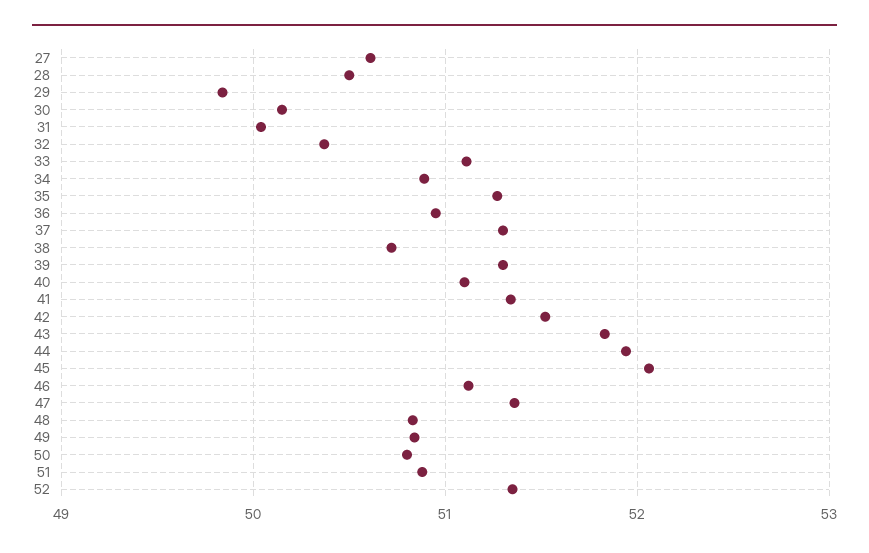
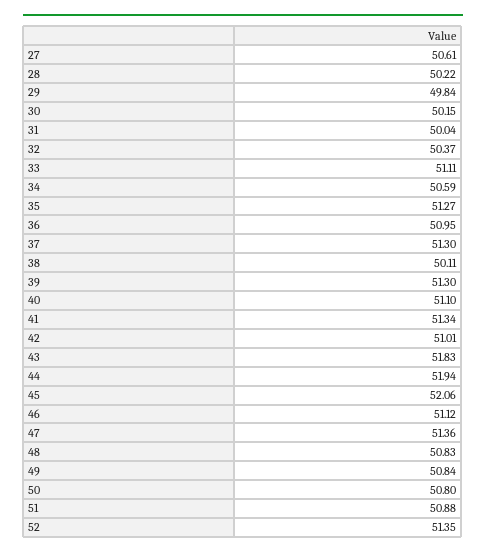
28: 50.5 -> 50.22
34: 50.9 -> 50.59
38: 50.7 -> 50.11
42: 51.5 -> 51.01

